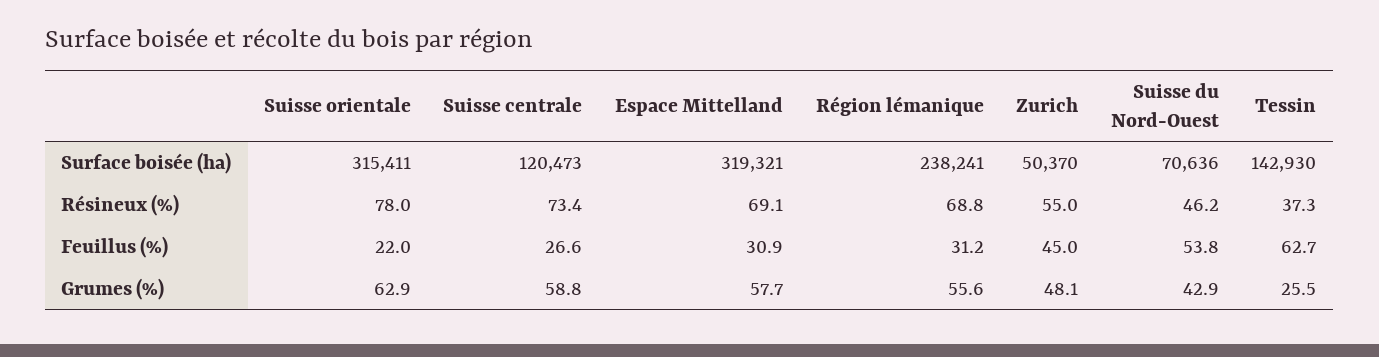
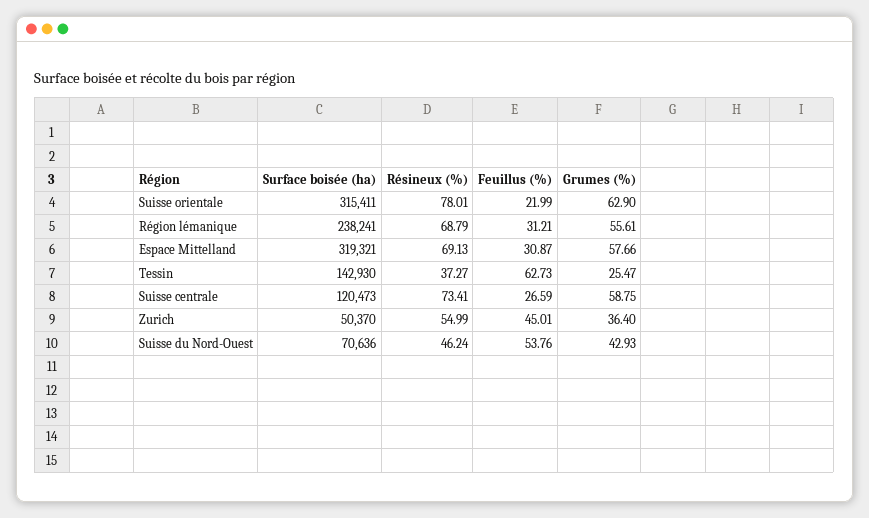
Zurich, Grumes (%): 48.1 -> 36.4

